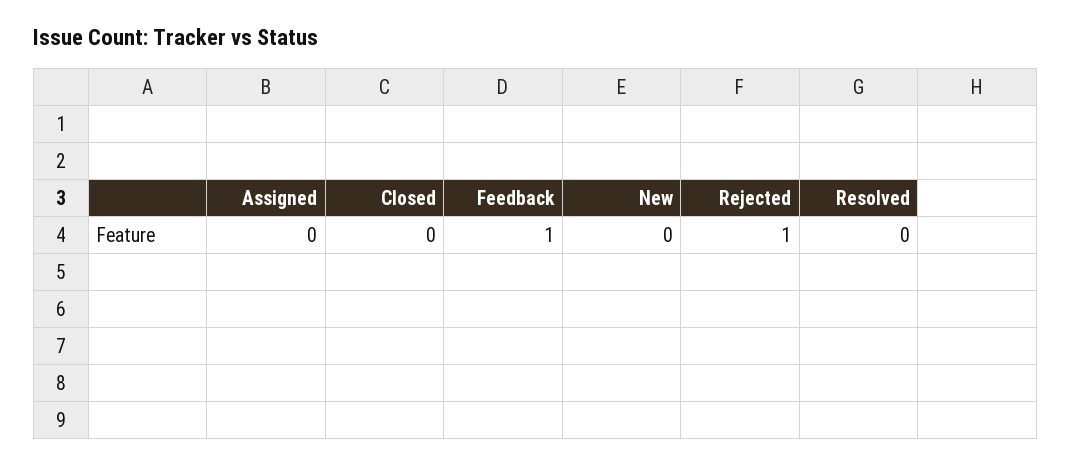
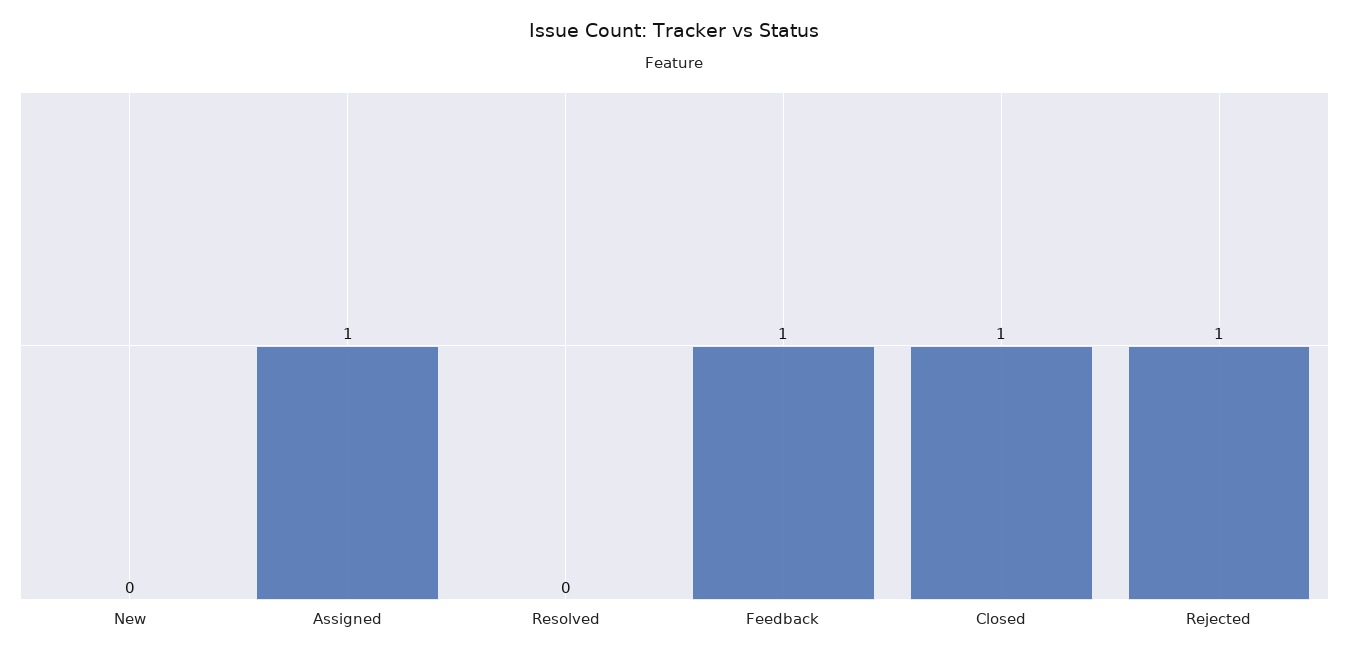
Assigned: 0 -> 1
Closed: 0 -> 1

